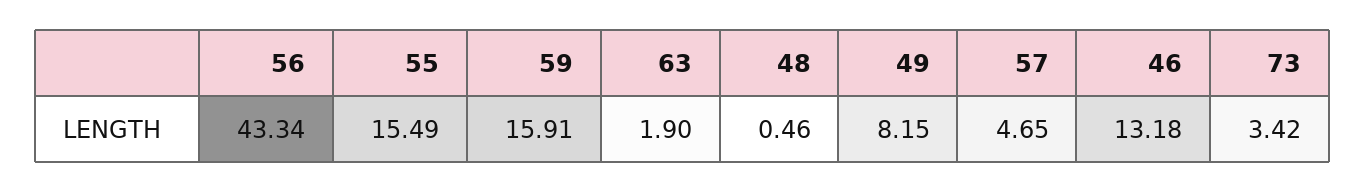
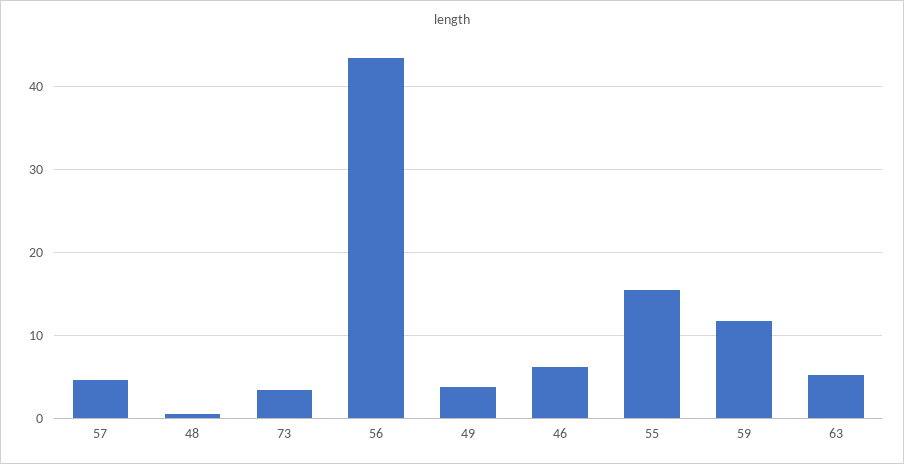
59: 15.91 -> 12
63: 1.9 -> 5
49: 8.15 -> 4
46: 13.18 -> 6

